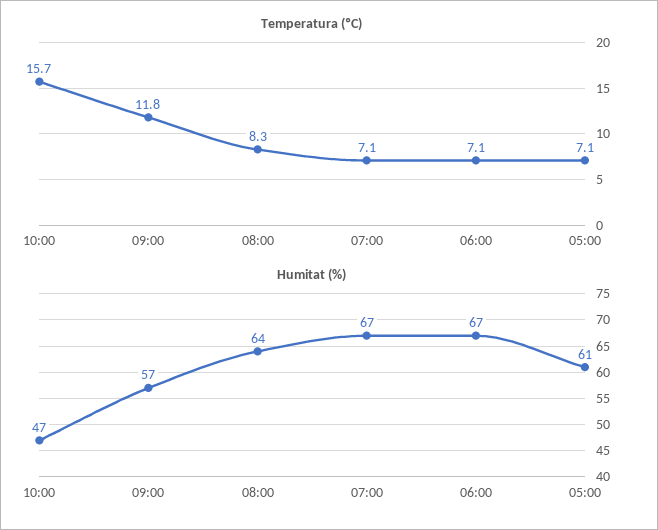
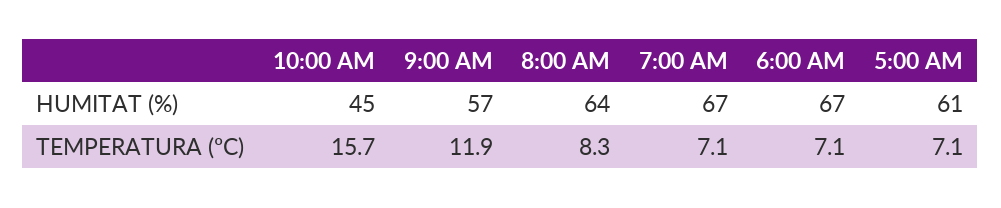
Temperatura (ºC), 09:00: 11.8 -> 11.9
Humitat (%), 10:00: 47 -> 45

